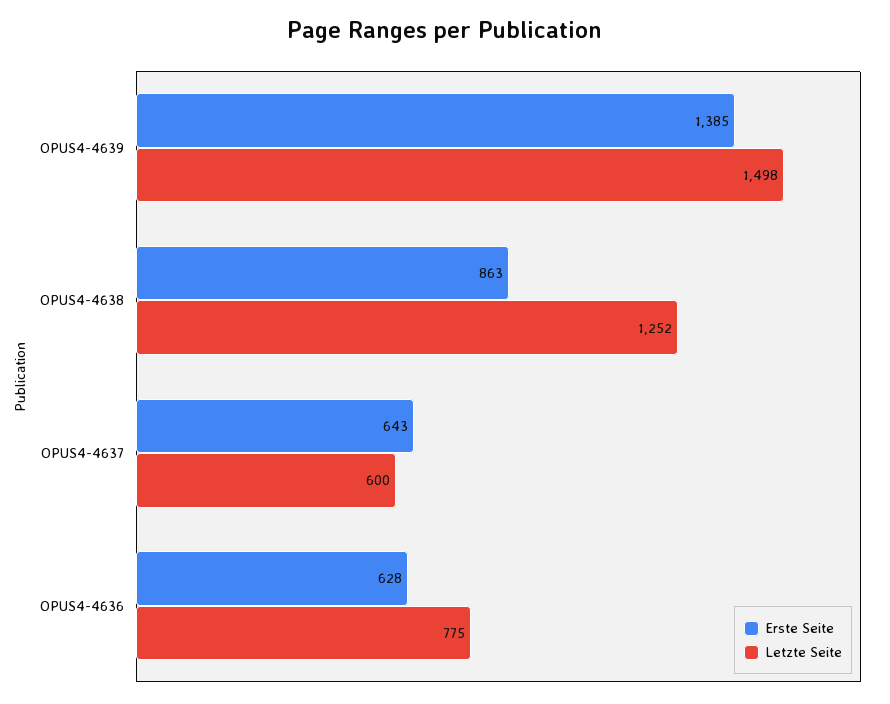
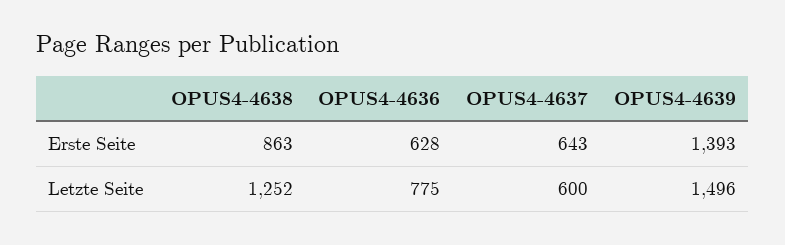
Erste Seite, OPUS4-4639: 1385 -> 1393
Letzte Seite, OPUS4-4639: 1498 -> 1496

